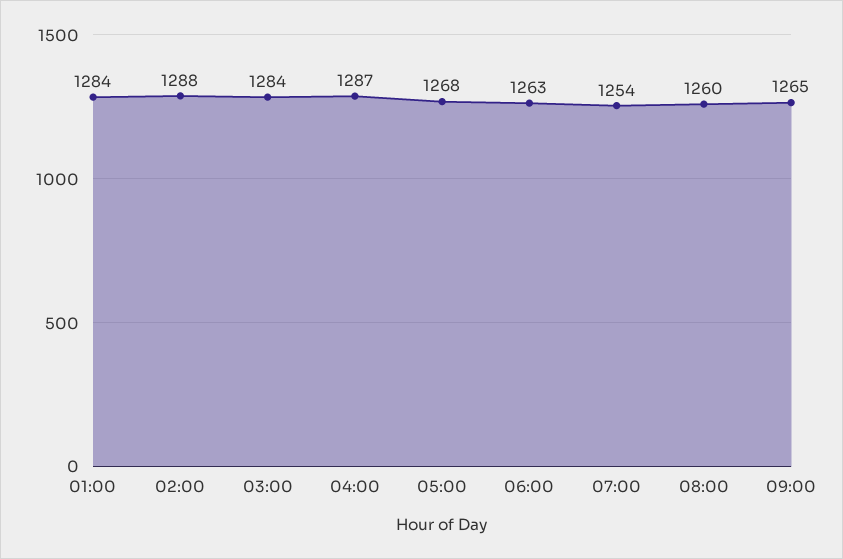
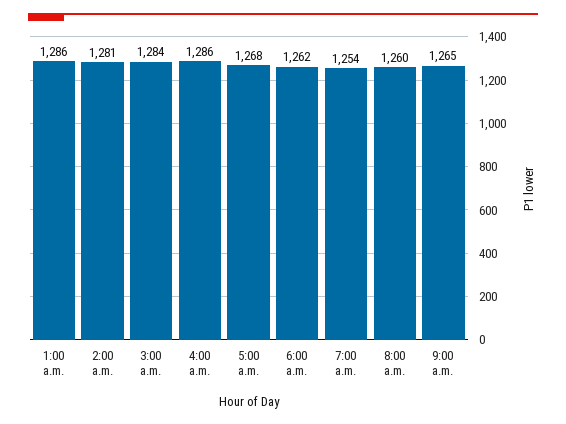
01:00: 1284 -> 1286
02:00: 1288 -> 1281
04:00: 1287 -> 1286
06:00: 1263 -> 1262

